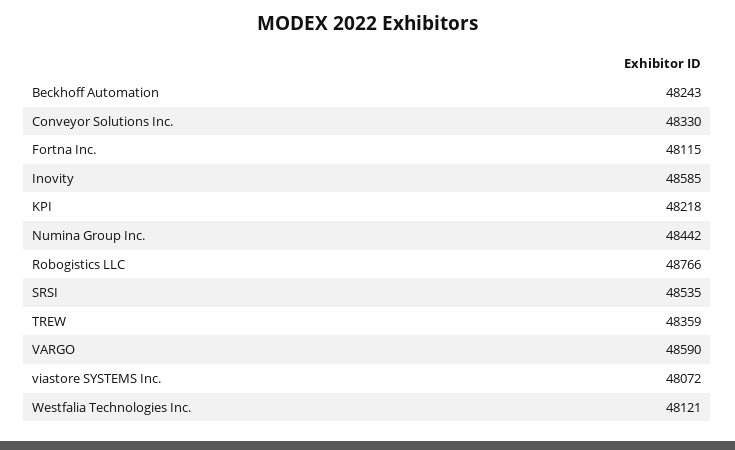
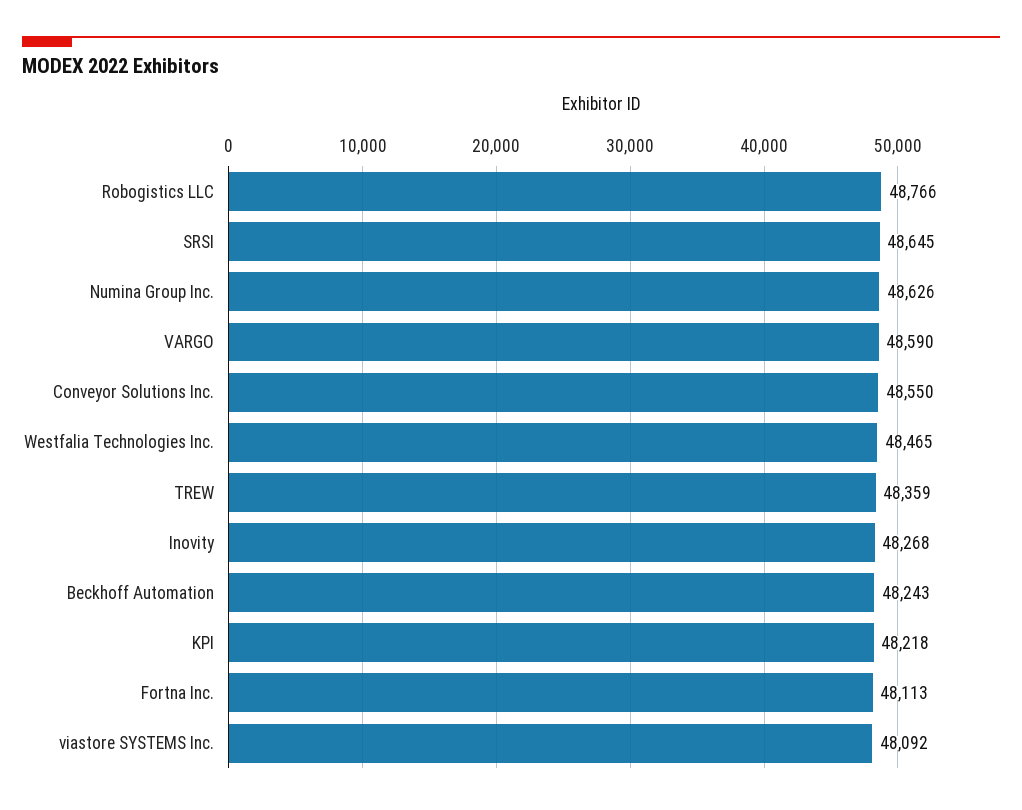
Conveyor Solutions Inc.: 48330 -> 48550
Fortna Inc.: 48115 -> 48113
Inovity: 48585 -> 48268
Numina Group Inc.: 48442 -> 48626
SRSI: 48535 -> 48645
viastore SYSTEMS Inc.: 48072 -> 48092
Westfalia Technologies Inc.: 48121 -> 48465

